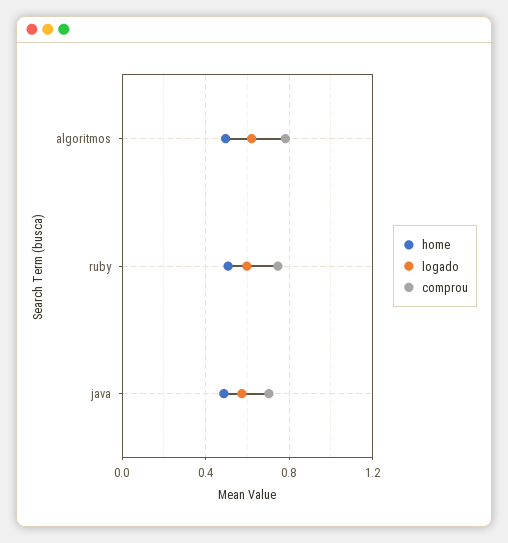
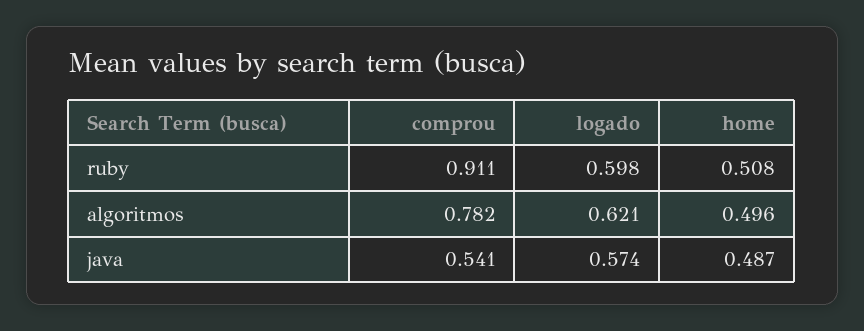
comprou, ruby: 0.75 -> 0.911
comprou, java: 0.7 -> 0.541

